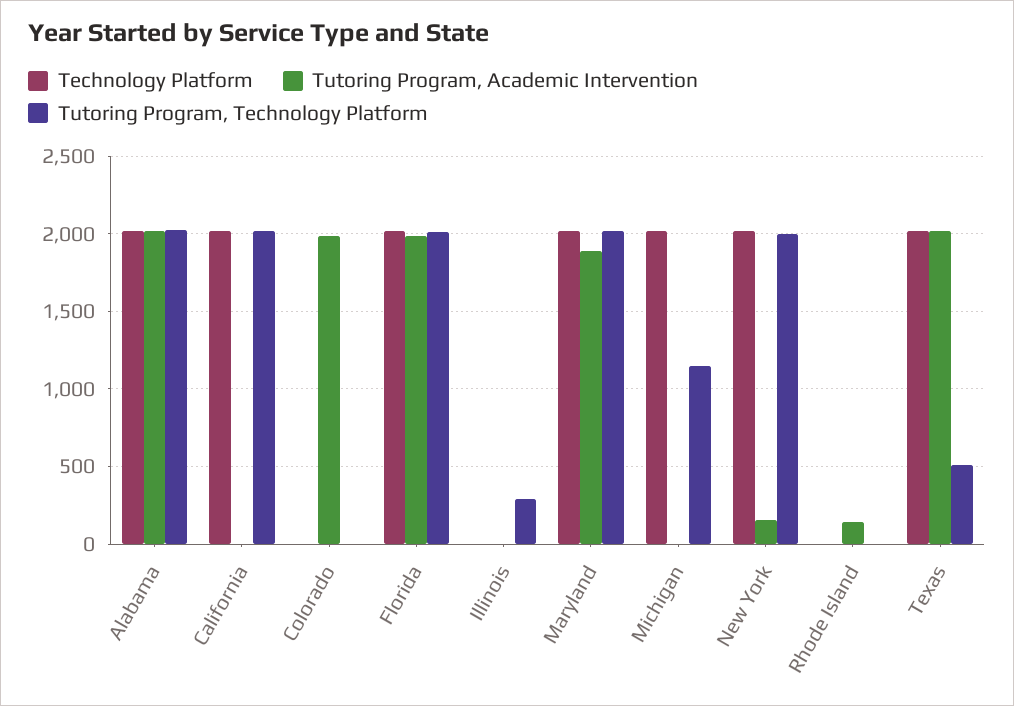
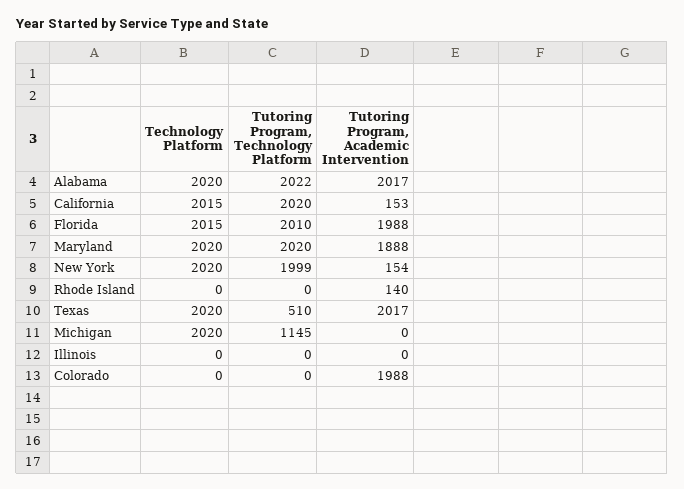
Tutoring Program, Academic Intervention, California: 0 -> 153
Tutoring Program, Technology Platform, Illinois: 300 -> 0

